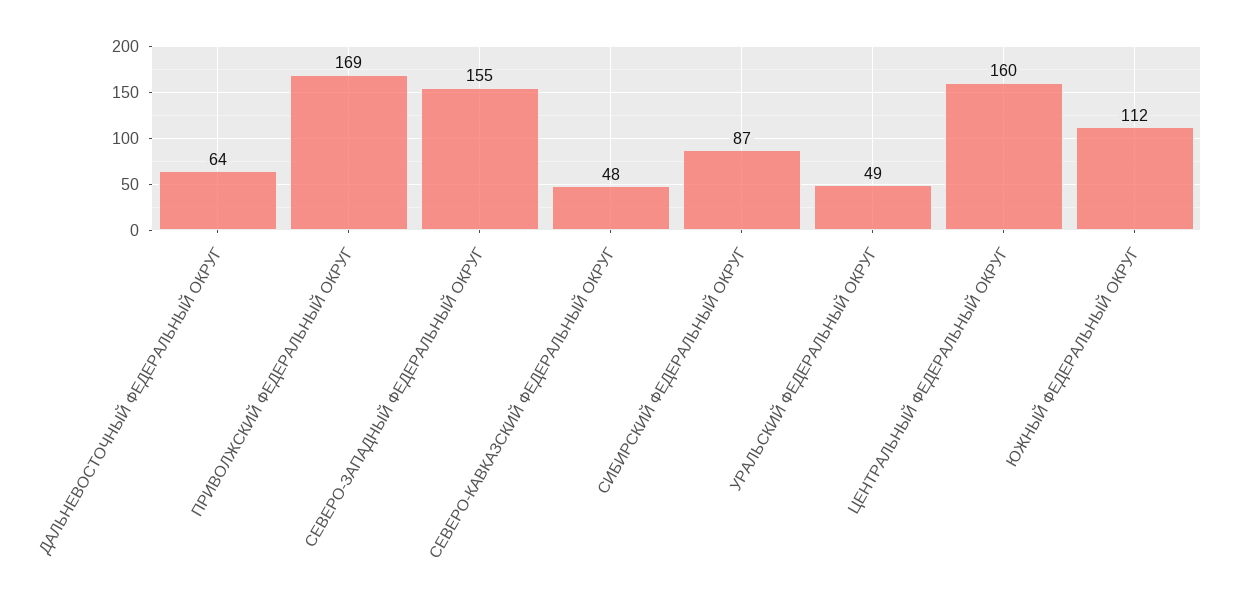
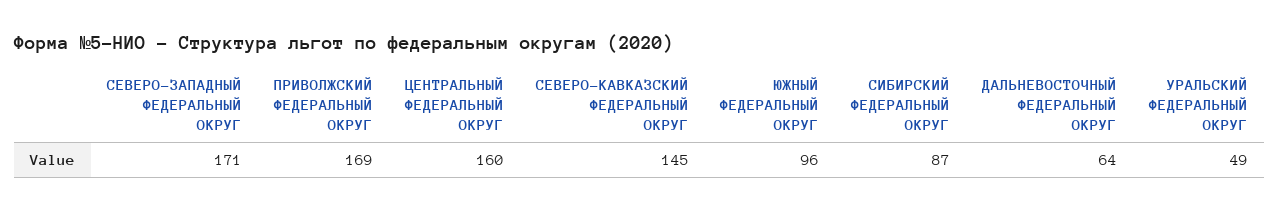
СЕВЕРО-ЗАПАДНЫЙ ФЕДЕРАЛЬНЫЙ ОКРУГ: 155 -> 171
СЕВЕРО-КАВКАЗСКИЙ ФЕДЕРАЛЬНЫЙ ОКРУГ: 48 -> 145
ЮЖНЫЙ ФЕДЕРАЛЬНЫЙ ОКРУГ: 112 -> 96

